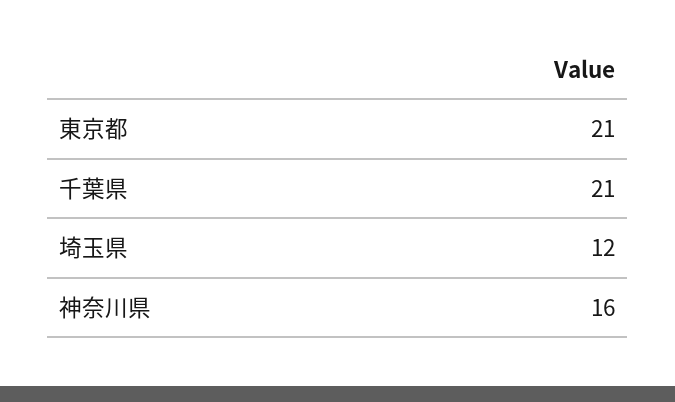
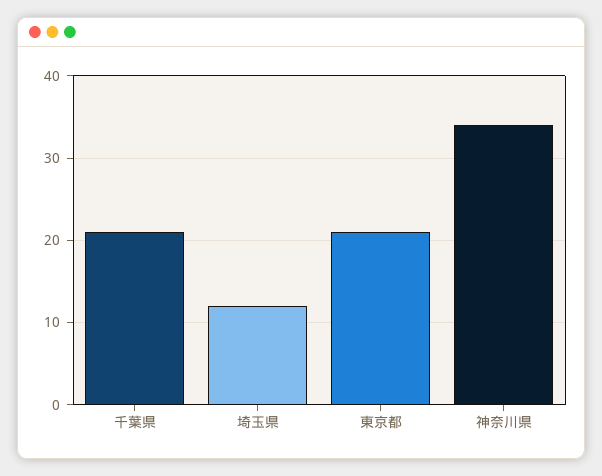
神奈川県: 16 -> 34

